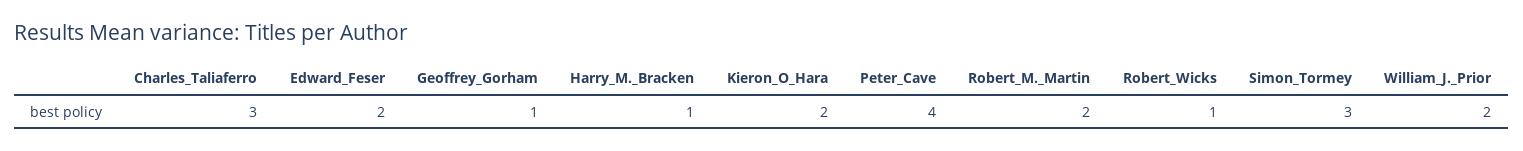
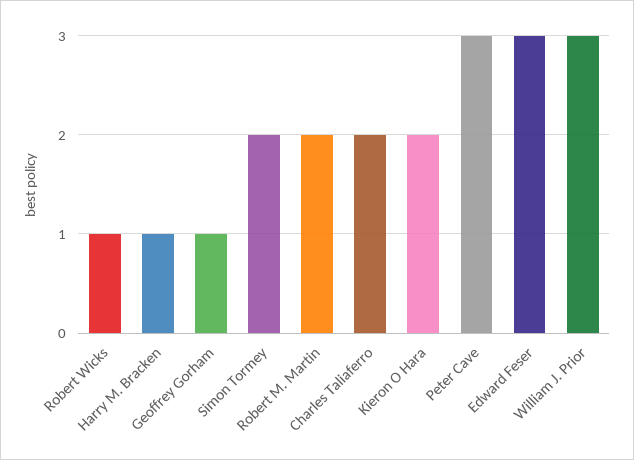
Charles_Taliaferro: 3 -> 2
Edward_Feser: 2 -> 3
Peter_Cave: 4 -> 3
Simon_Tormey: 3 -> 2
William_J._Prior: 2 -> 3

